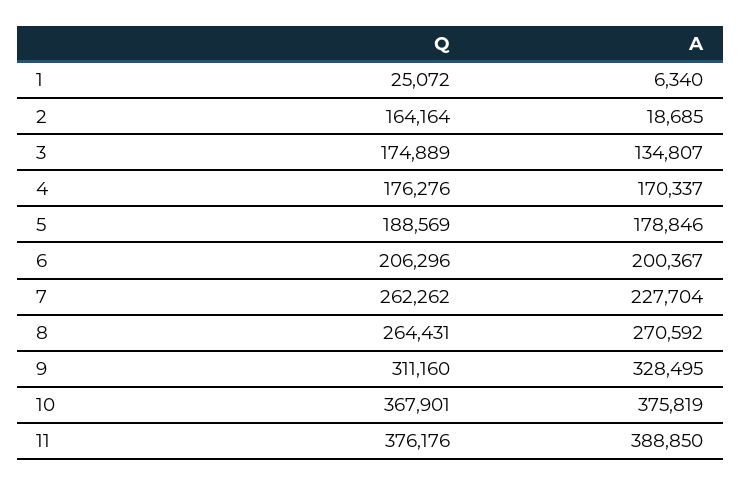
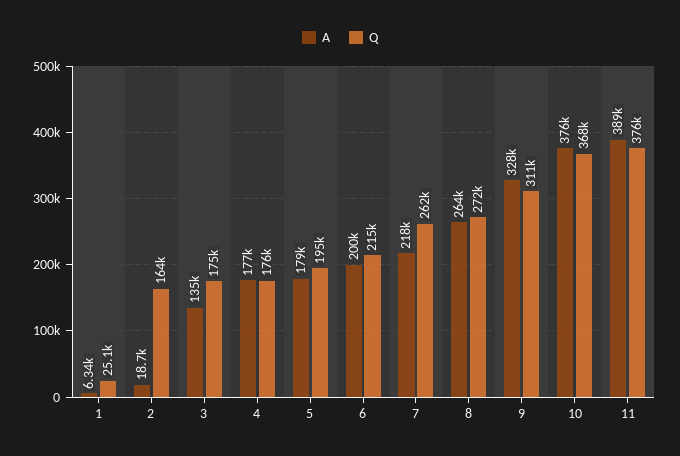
A, 4: 170337 -> 177000
Q, 5: 188569 -> 195000
Q, 6: 206296 -> 215000
A, 7: 227704 -> 218000
Q, 8: 264431 -> 272000
A, 8: 270592 -> 264000

